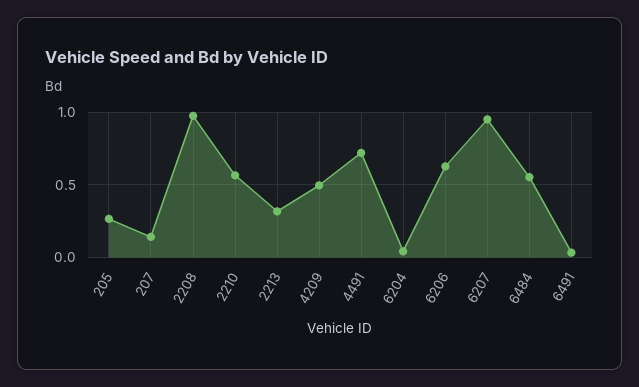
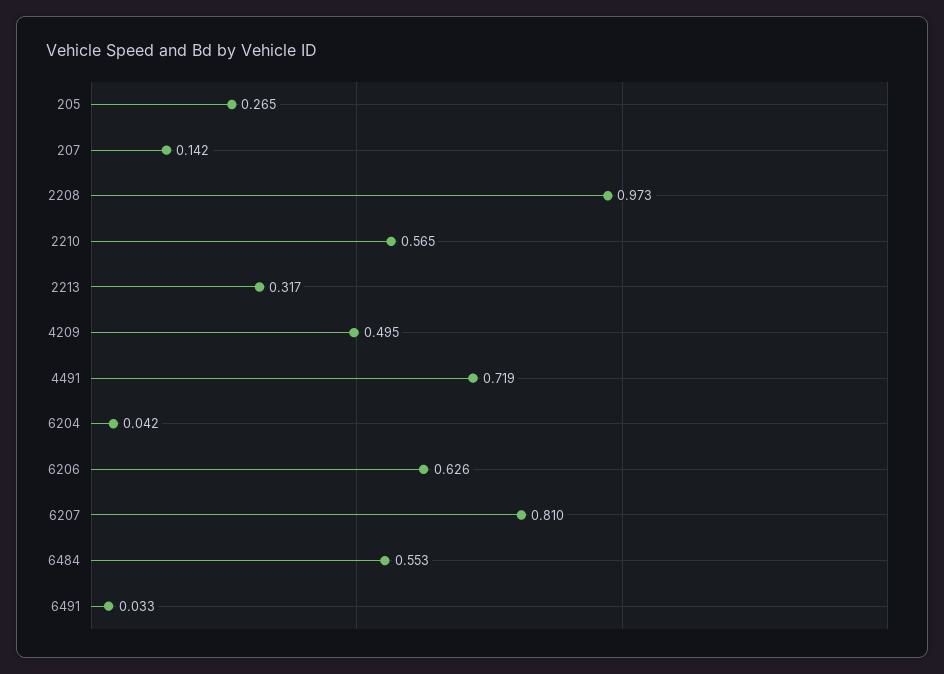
6207: 0.95 -> 0.81

